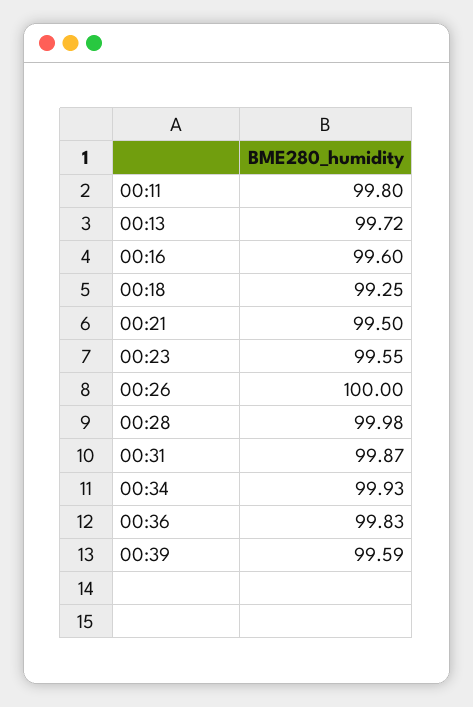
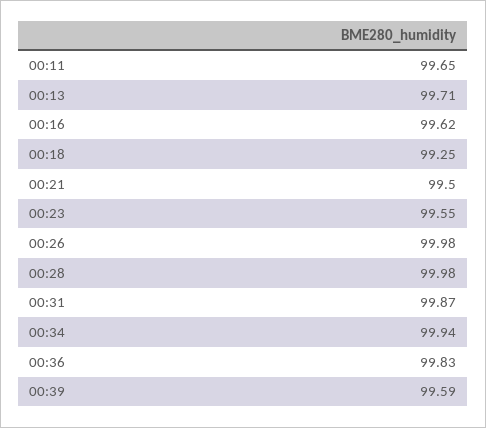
00:11: 99.8 -> 99.65
00:13: 99.72 -> 99.71
00:16: 99.6 -> 99.62
00:26: 100 -> 99.98
00:34: 99.93 -> 99.94

